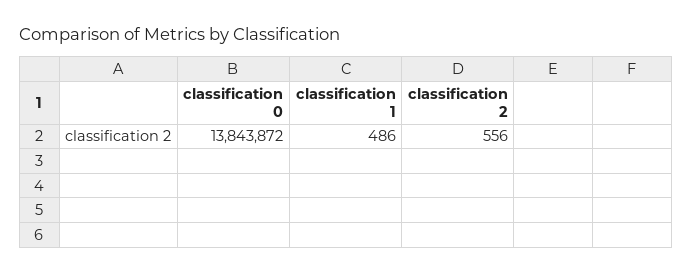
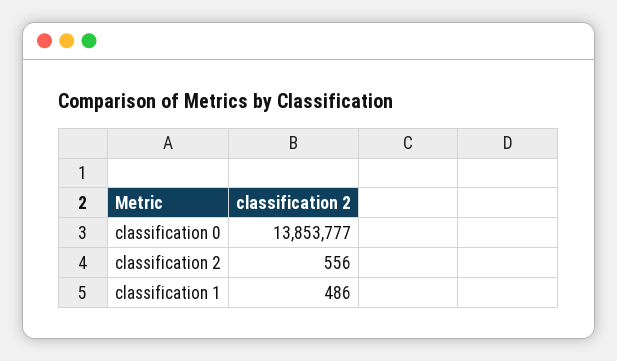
classification 0: 13843872 -> 13853777

